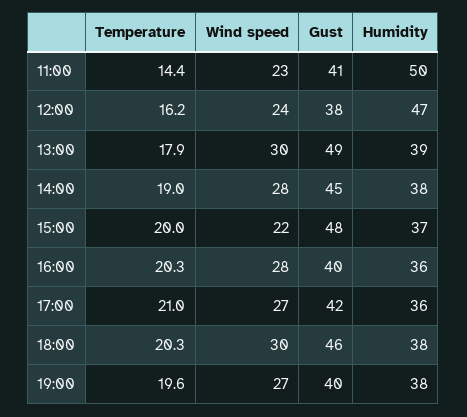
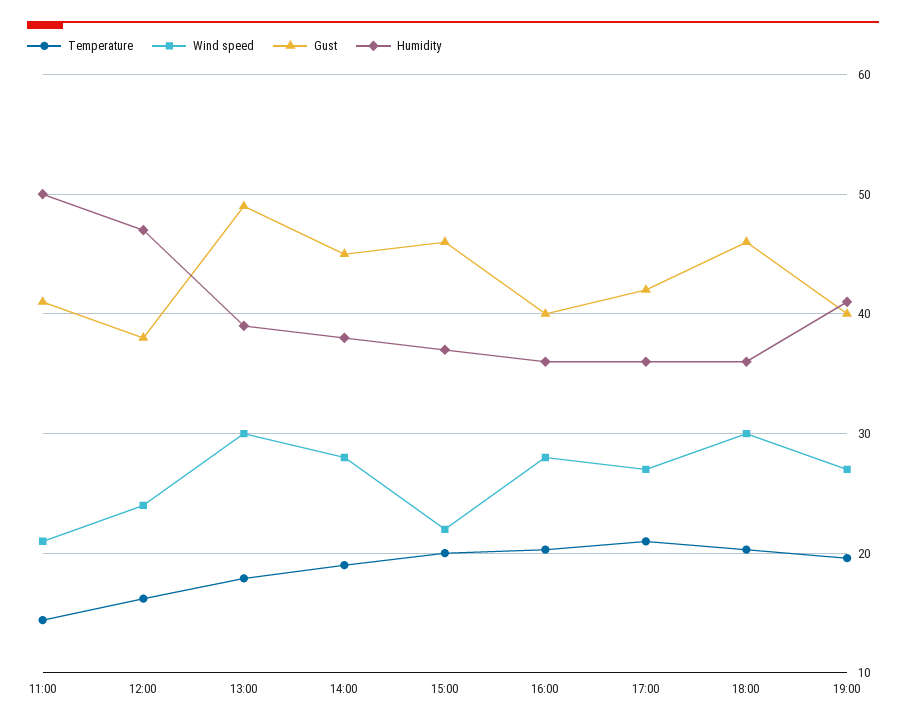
Wind speed, 11:00: 23 -> 21
Gust, 15:00: 48 -> 46
Humidity, 18:00: 38 -> 36
Humidity, 19:00: 38 -> 41

